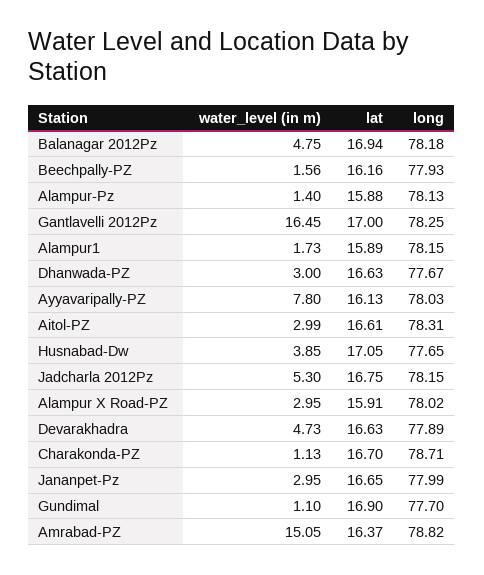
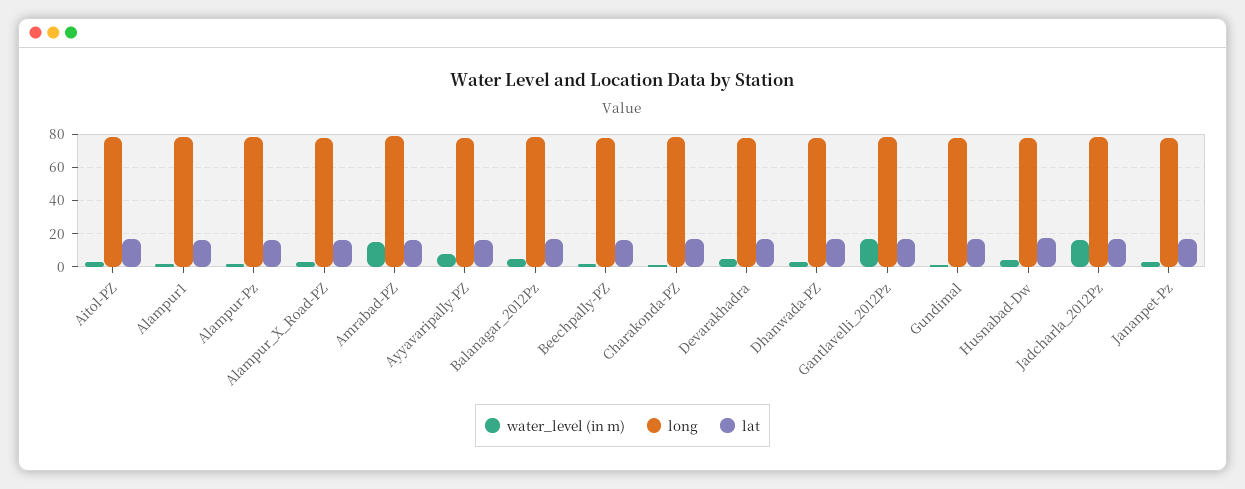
water_level (in m), Jadcharla 2012Pz: 5.3 -> 15

